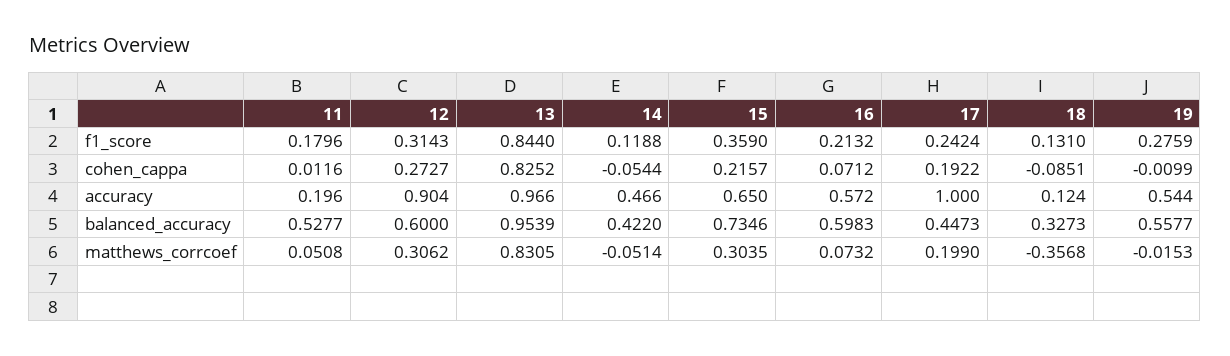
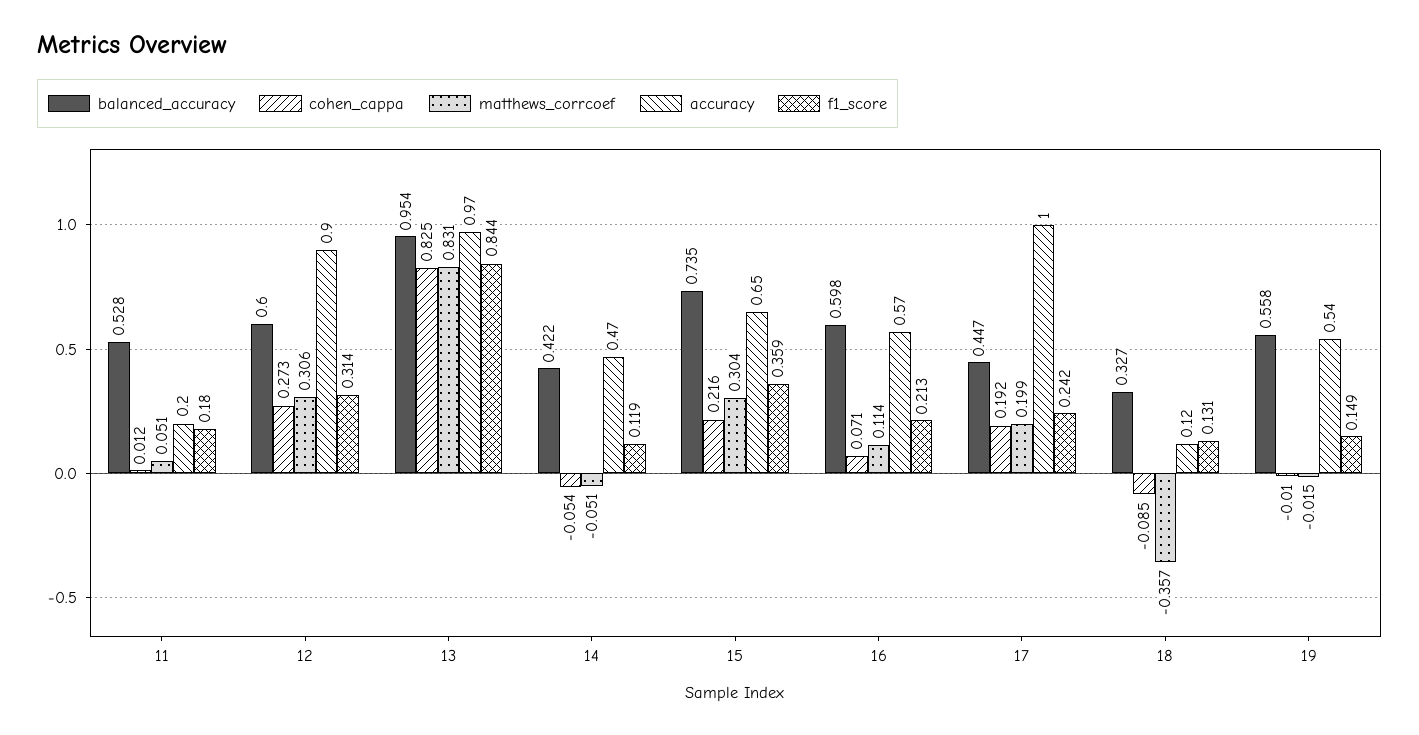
f1_score, 19: 0.2759 -> 0.149
matthews_corrcoef, 16: 0.0732 -> 0.114

